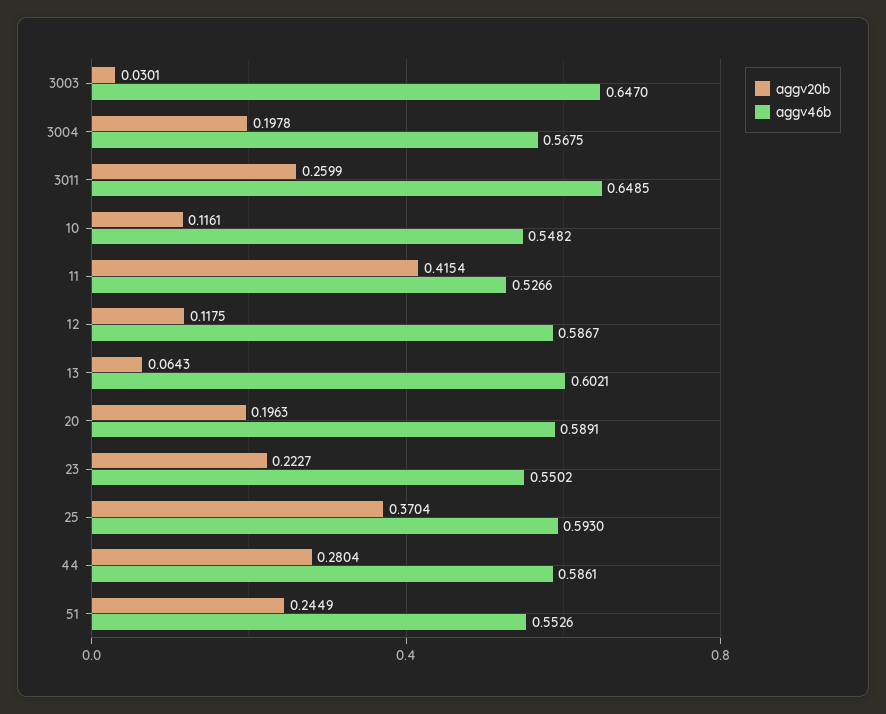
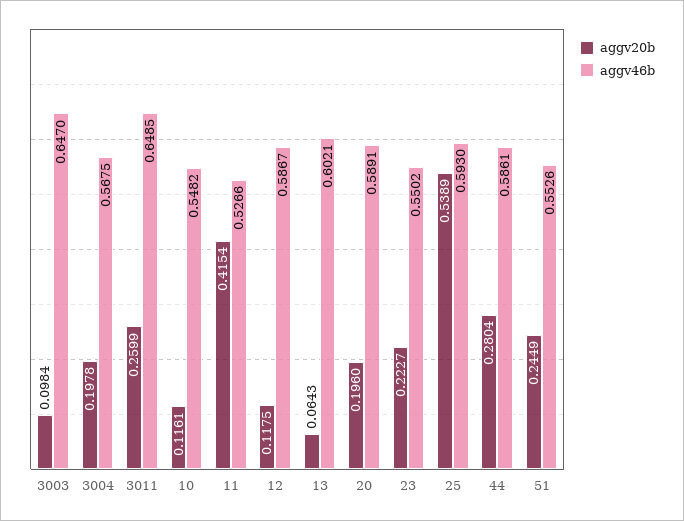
aggv20b, 3003: 0.0301 -> 0.0984
aggv20b, 20: 0.1963 -> 0.196
aggv20b, 25: 0.3704 -> 0.5389

